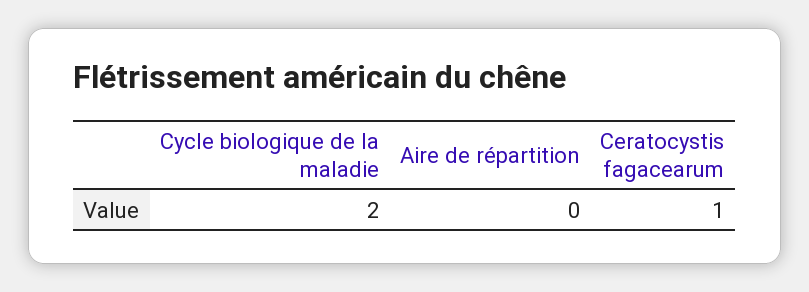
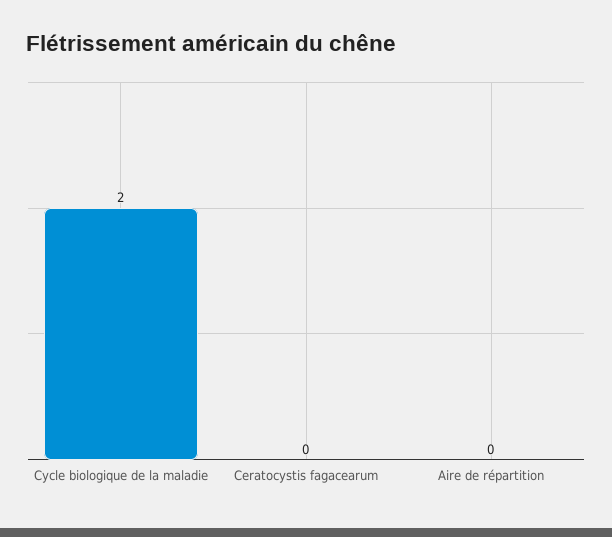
Ceratocystis fagacearum: 1 -> 0

